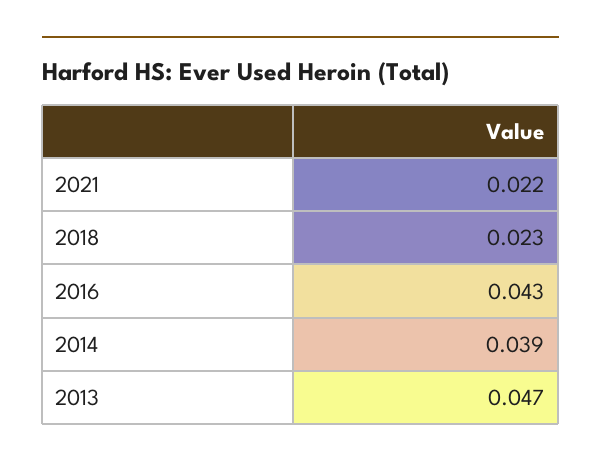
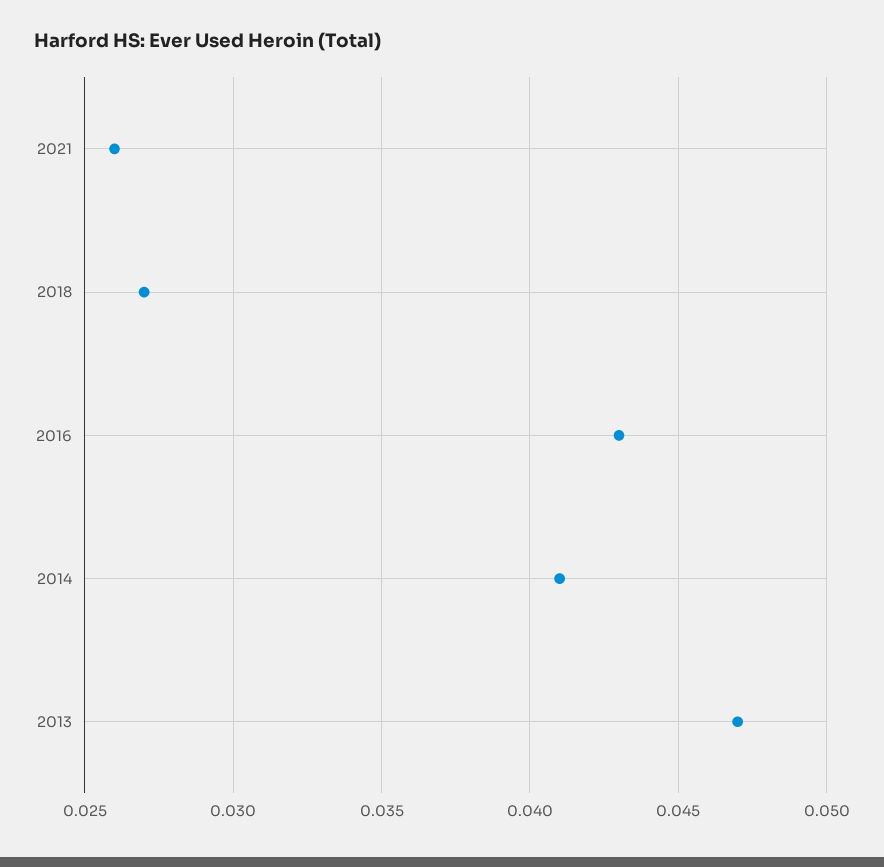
2021: 0.022 -> 0.026
2018: 0.023 -> 0.027
2014: 0.039 -> 0.041

